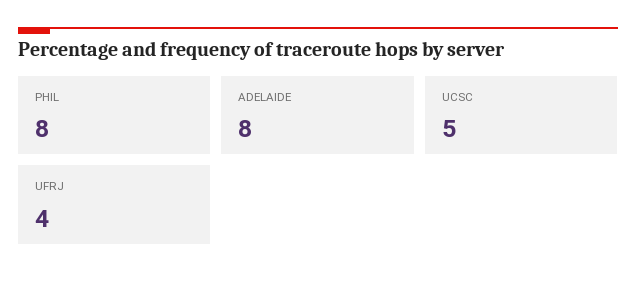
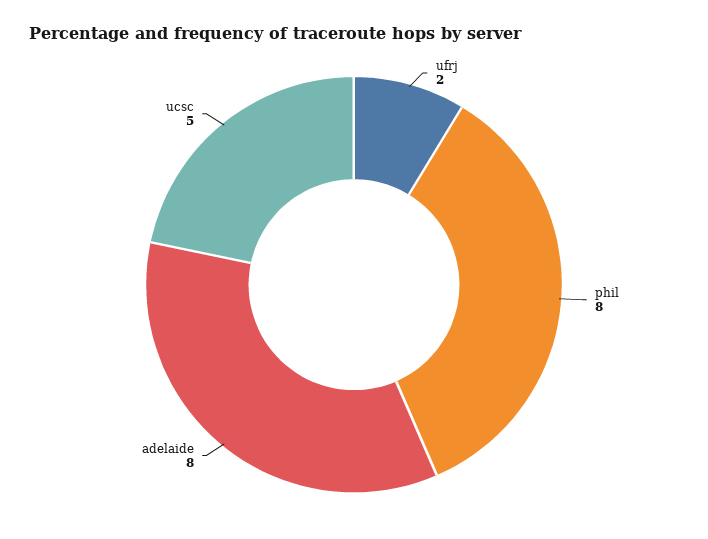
UFRJ: 4 -> 2

